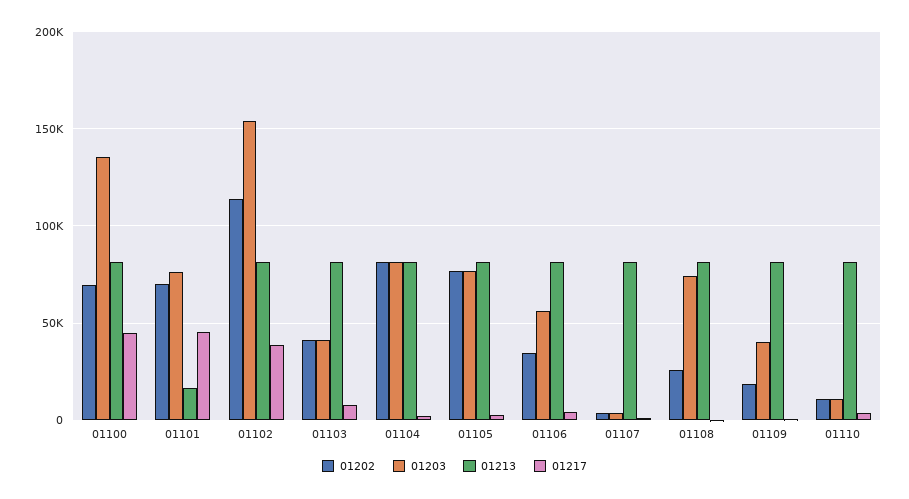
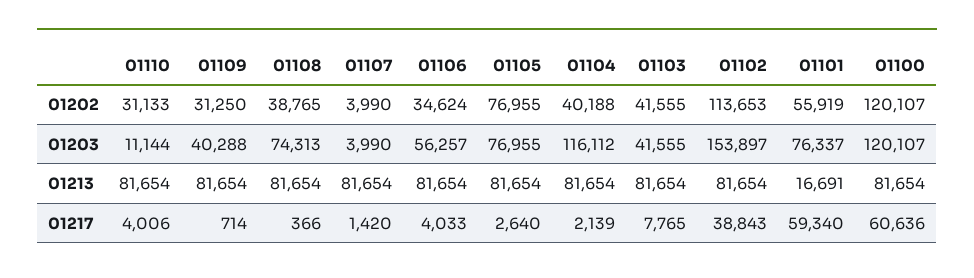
01202, 01100: 70000 -> 120107
01203, 01100: 135000 -> 120107
01217, 01100: 45000 -> 60636
01202, 01101: 70000 -> 55919
01217, 01101: 45000 -> 59340
01202, 01104: 80000 -> 40188
01203, 01104: 80000 -> 116112
01202, 01108: 25000 -> 38765
01202, 01109: 20000 -> 31250
01202, 01110: 10000 -> 31133

